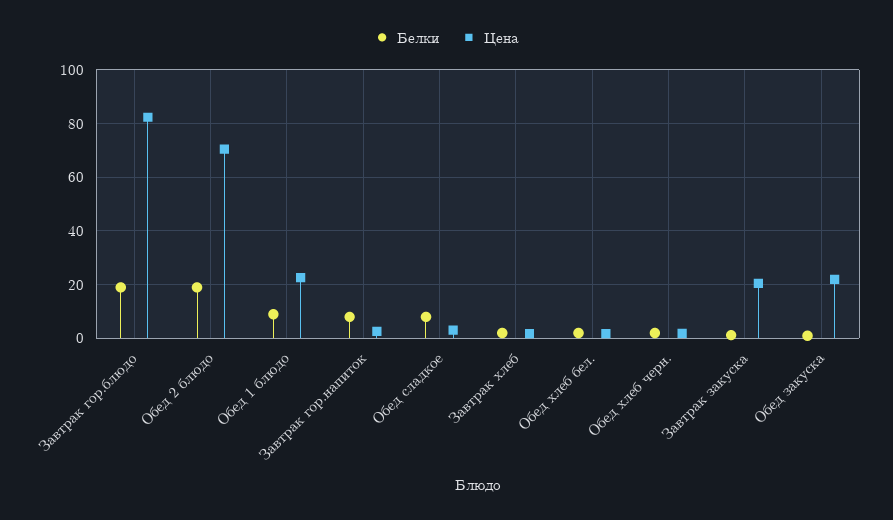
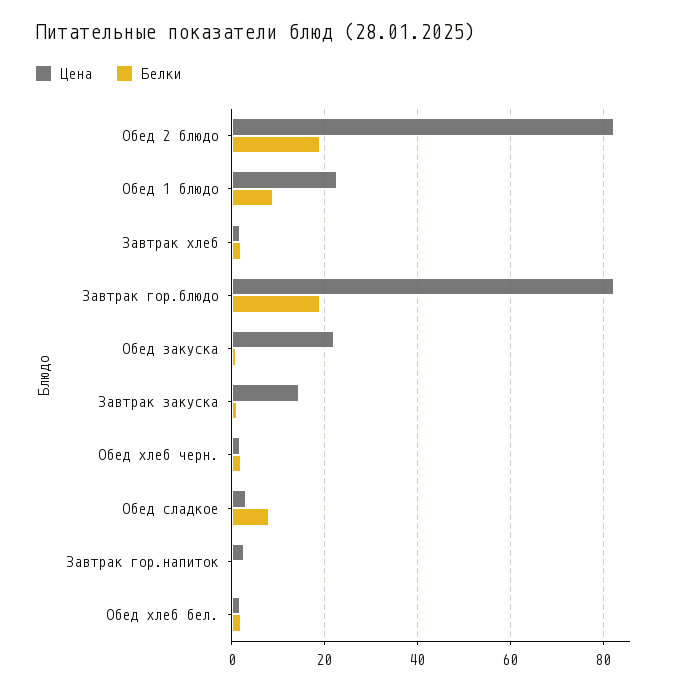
Цена, Обед 2 блюдо: 70 -> 82
Белки, Завтрак гор.напиток: 7.5 -> 0
Цена, Завтрак закуска: 20 -> 14

